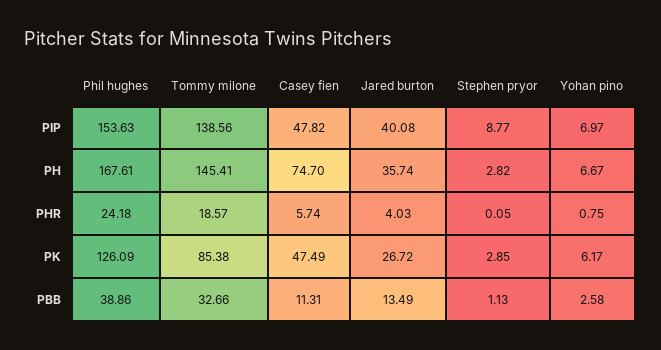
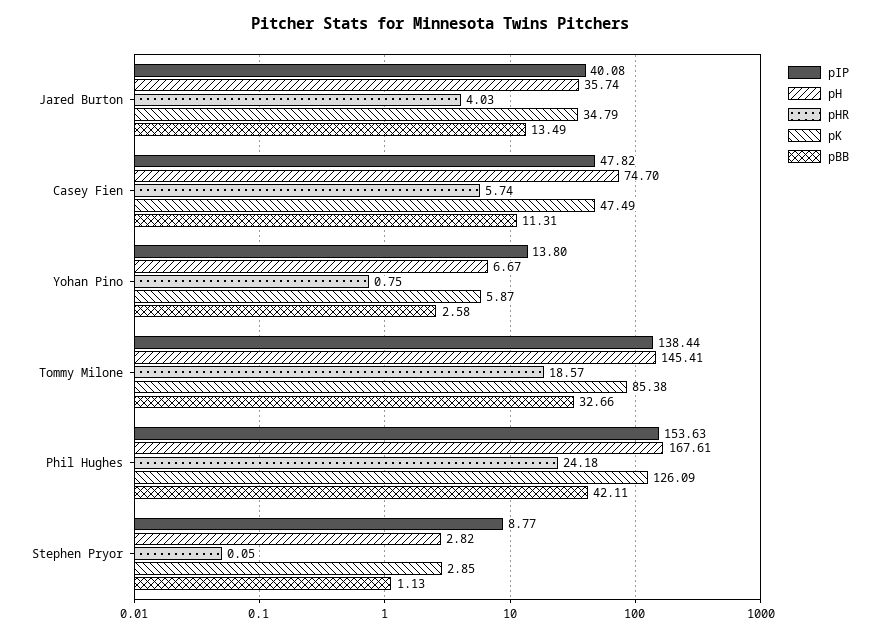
PIP, Tommy milone: 138.56 -> 138.44
PIP, Yohan pino: 6.97 -> 13.8
PK, Jared burton: 26.72 -> 34.79
PK, Yohan pino: 6.17 -> 5.87
PBB, Phil hughes: 38.86 -> 42.11

